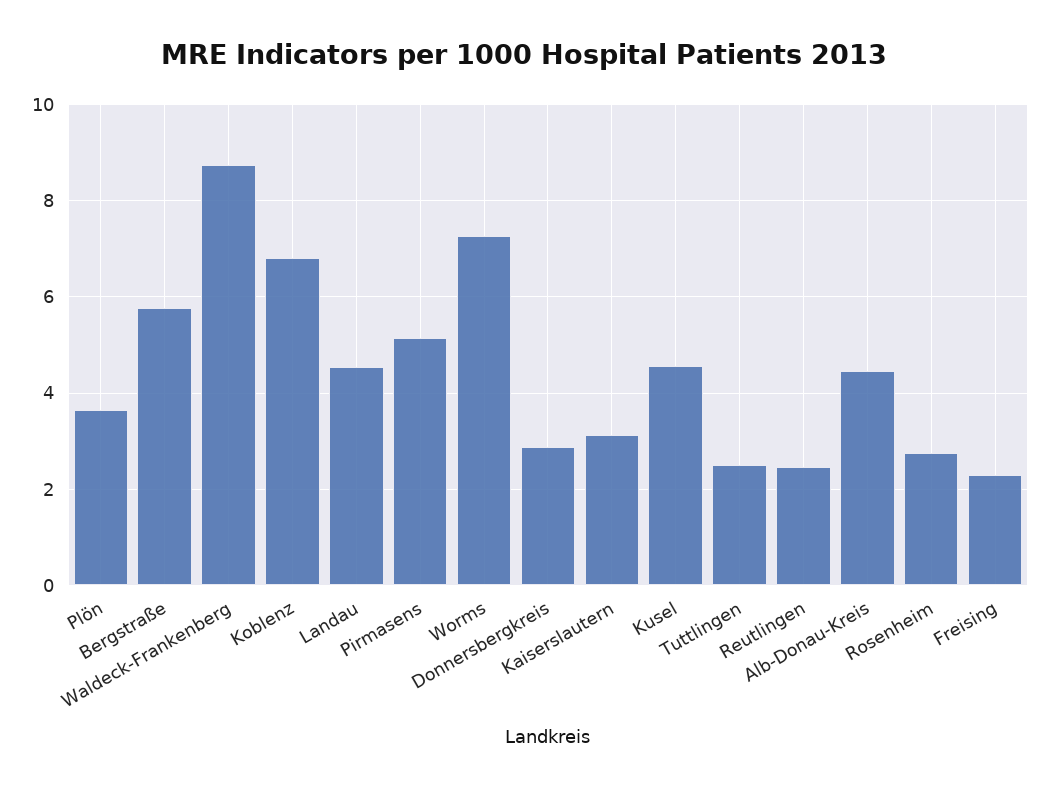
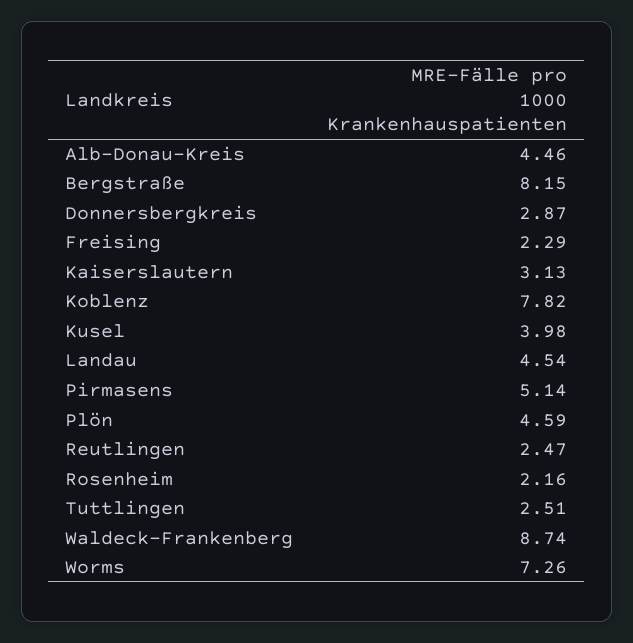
Plön: 3.6 -> 4.59
Bergstraße: 5.8 -> 8.15
Koblenz: 6.8 -> 7.82
Kusel: 4.6 -> 3.98
Rosenheim: 2.8 -> 2.16

